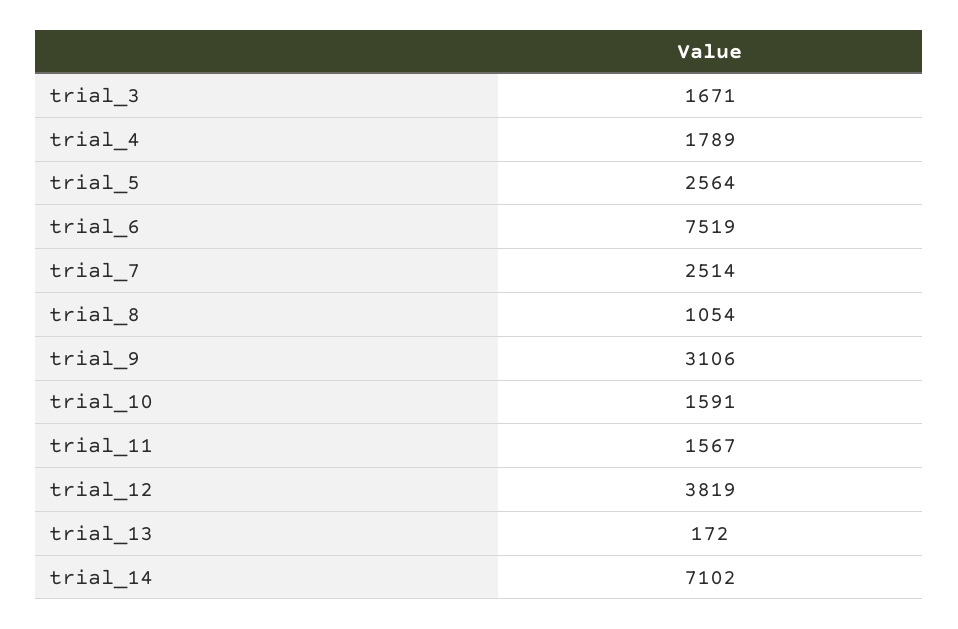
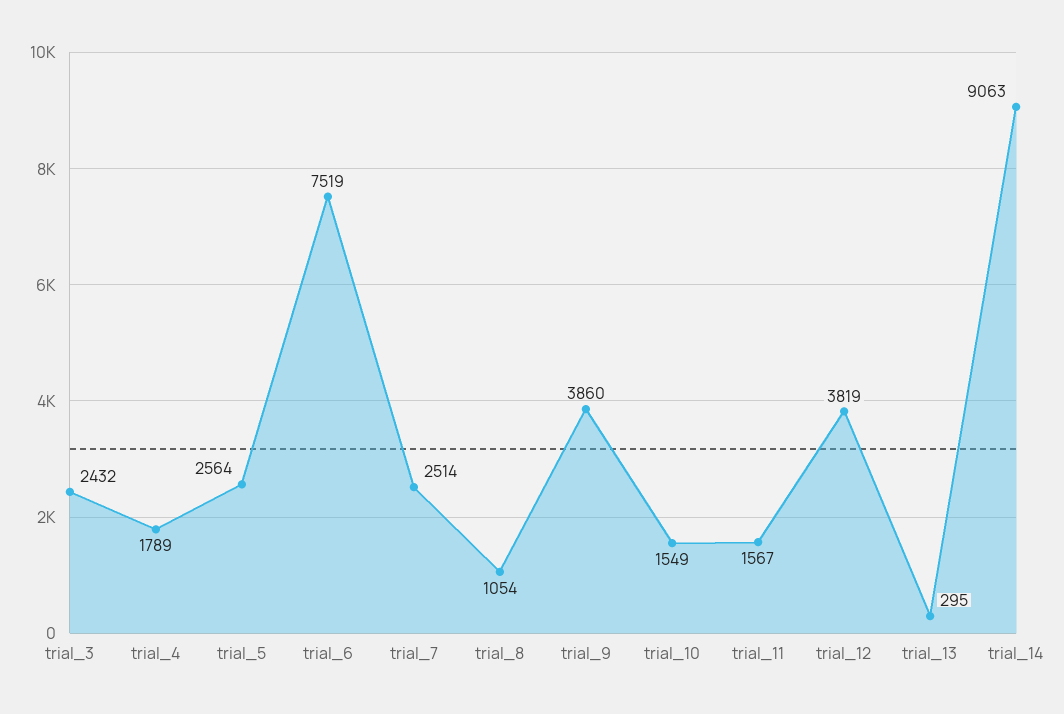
trial_3: 1671 -> 2432
trial_9: 3106 -> 3860
trial_10: 1591 -> 1549
trial_13: 172 -> 295
trial_14: 7102 -> 9063

